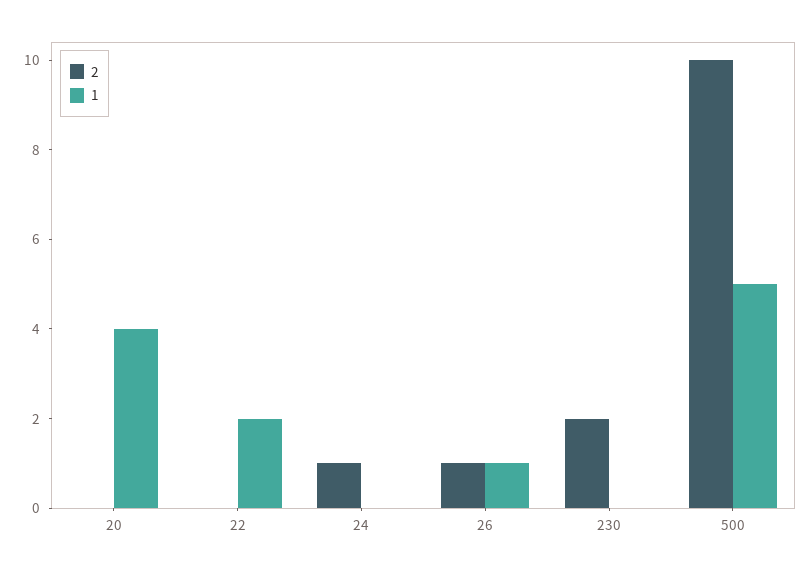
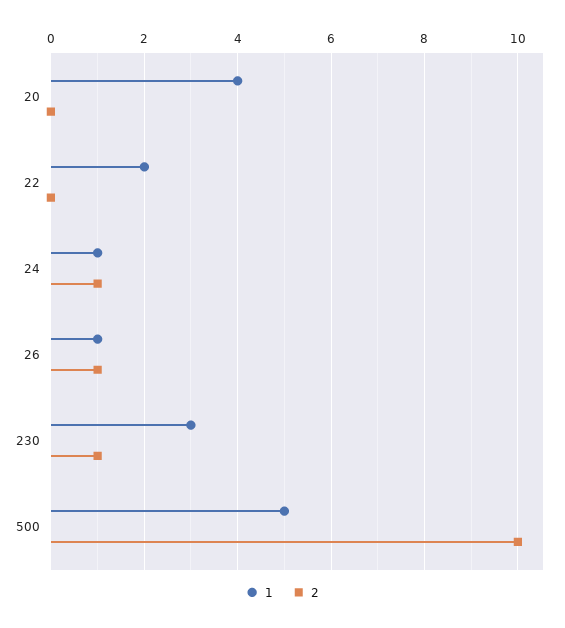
1, 24: 0 -> 1
2, 230: 2 -> 1
1, 230: 0 -> 3

